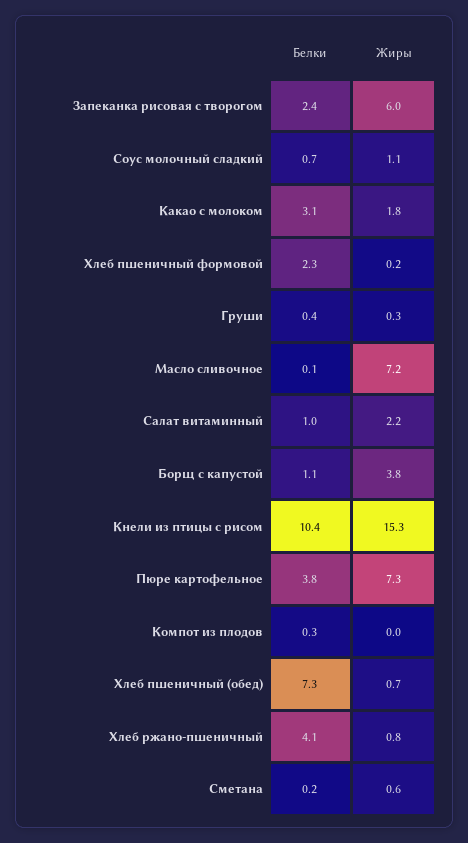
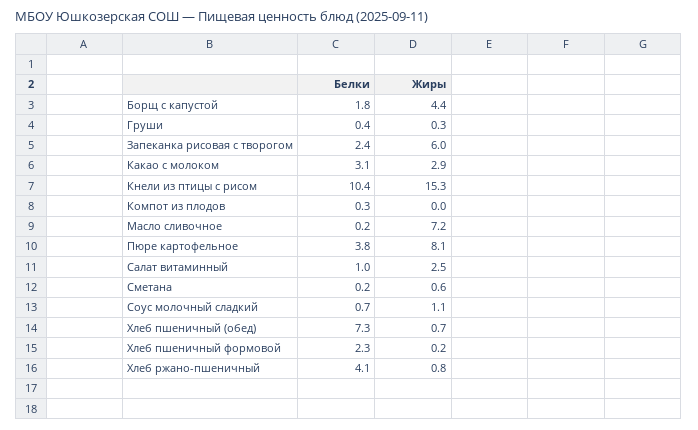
Жиры, Какао с молоком: 1.8 -> 2.9
Белки, Масло сливочное: 0.1 -> 0.2
Жиры, Салат витаминный: 2.2 -> 2.5
Белки, Борщ с капустой: 1.1 -> 1.8
Жиры, Борщ с капустой: 3.8 -> 4.4
Жиры, Пюре картофельное: 7.3 -> 8.1

